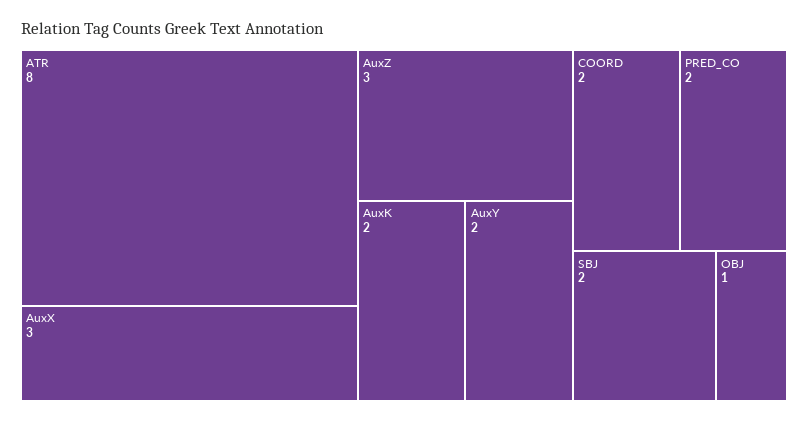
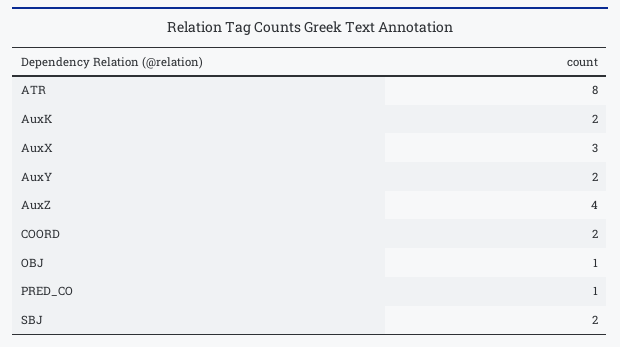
AuxZ: 3 -> 4
PRED_CO: 2 -> 1

